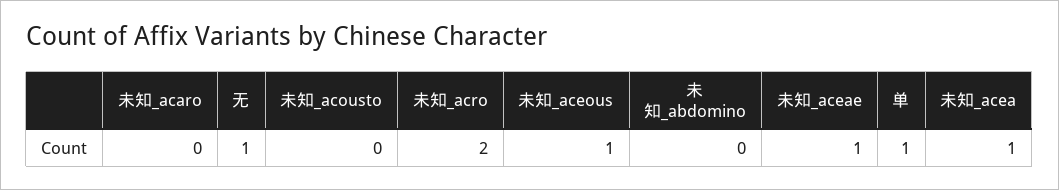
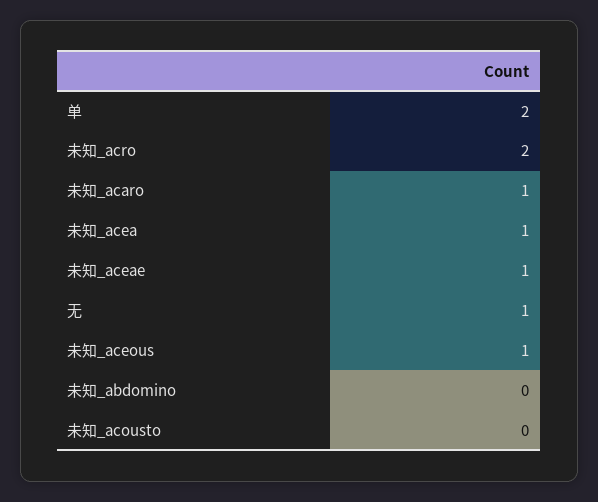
未知_acaro: 0 -> 1
单: 1 -> 2

